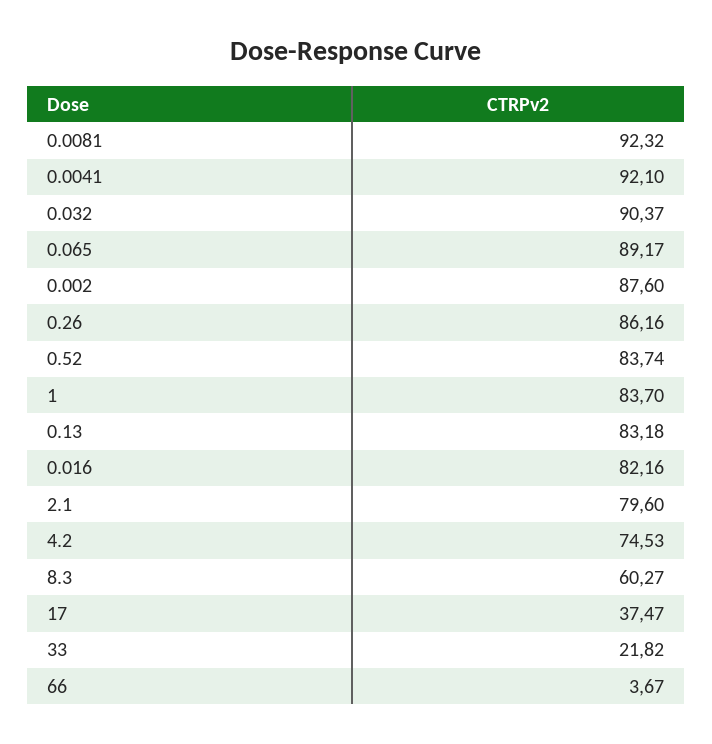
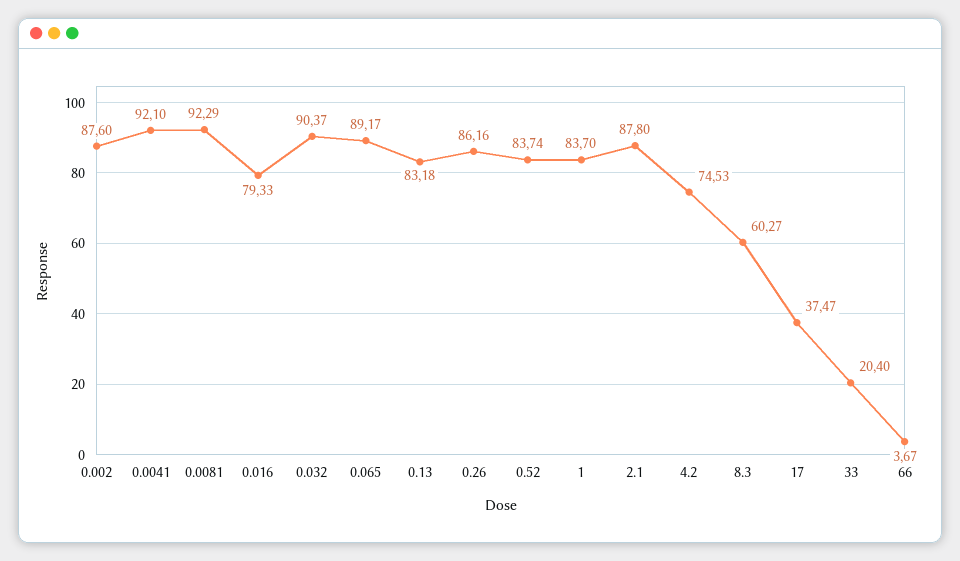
0.0081: 92.32 -> 92.29
0.016: 82.16 -> 79.33
2.1: 79.6 -> 87.8
33: 21.82 -> 20.4

